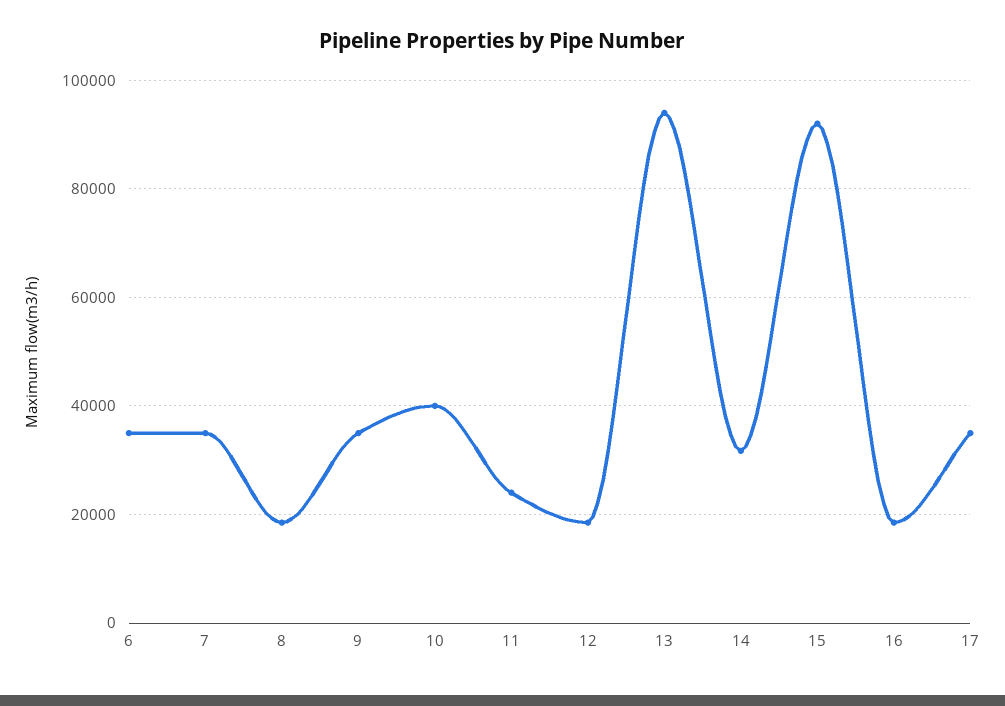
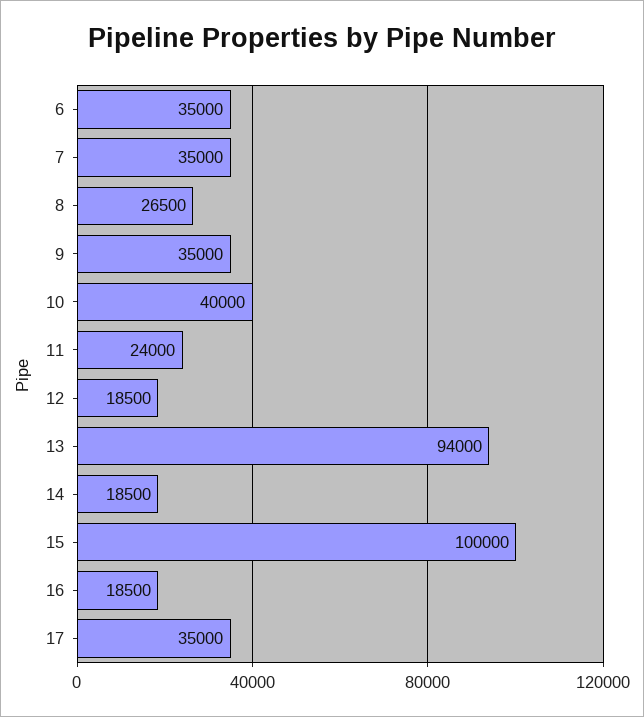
8: 18000 -> 26500
14: 32000 -> 18500
15: 92000 -> 100000

